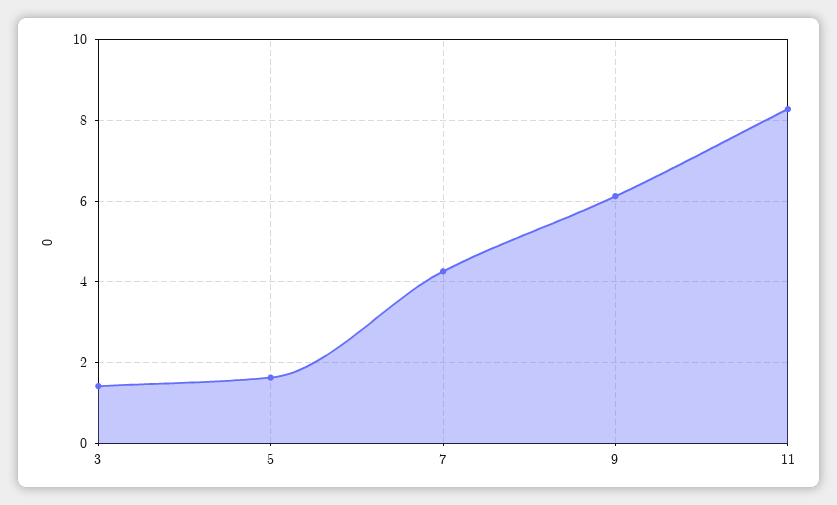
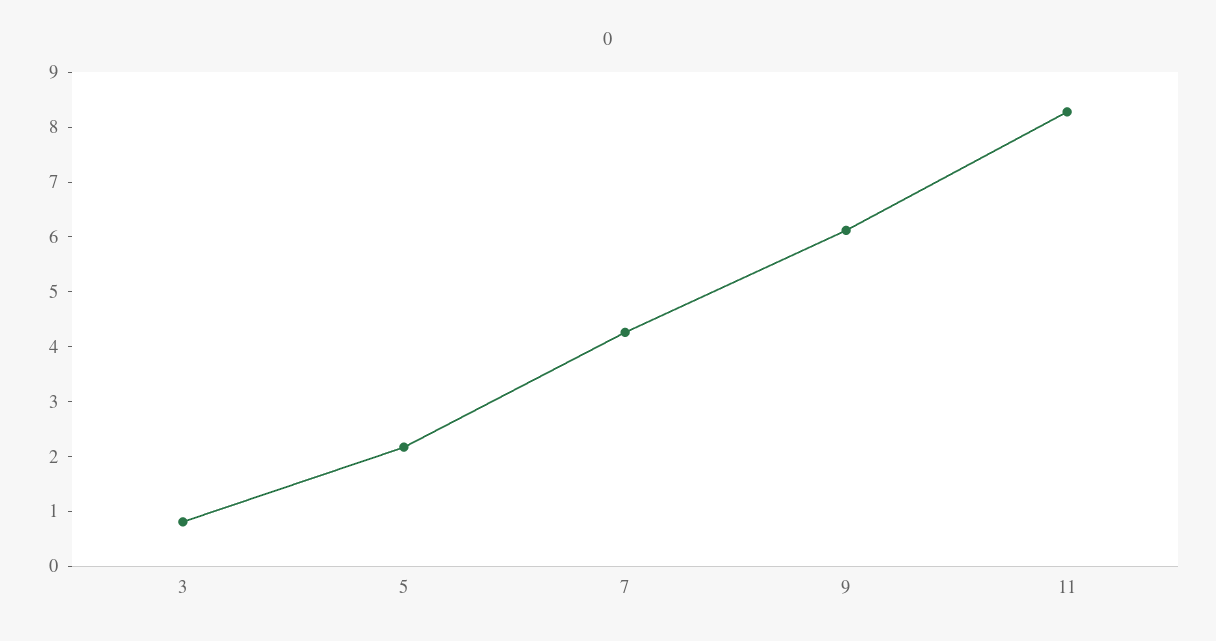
3: 1.4 -> 0.8
5: 1.6 -> 2.2

